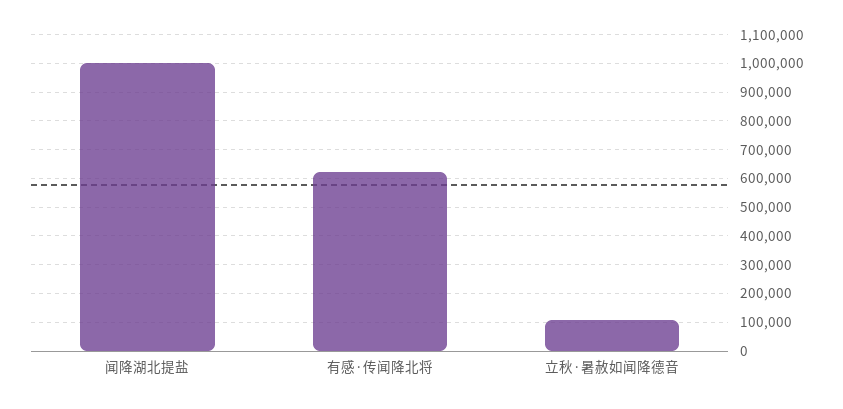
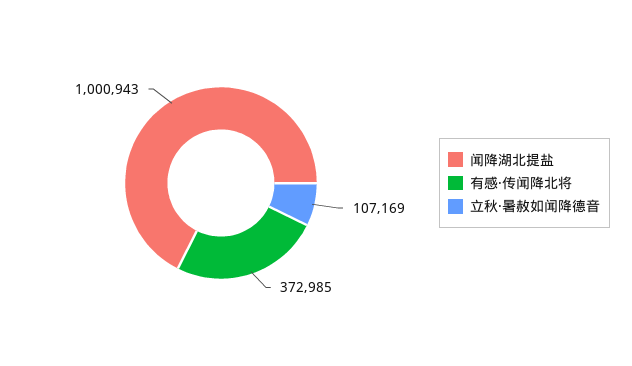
有感·传闻降北将: 625000 -> 372985

